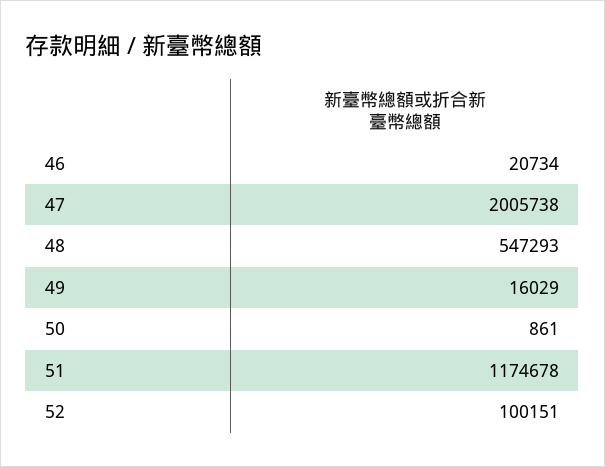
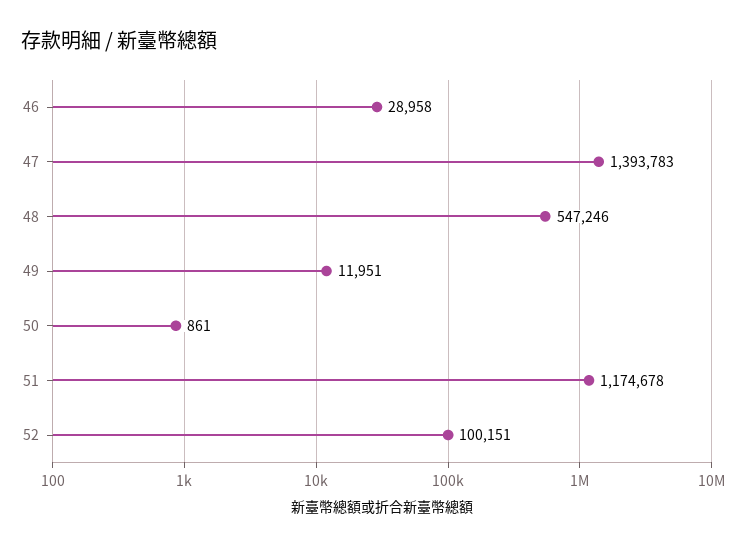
46: 20734 -> 28958
47: 2005738 -> 1393783
48: 547293 -> 547246
49: 16029 -> 11951

